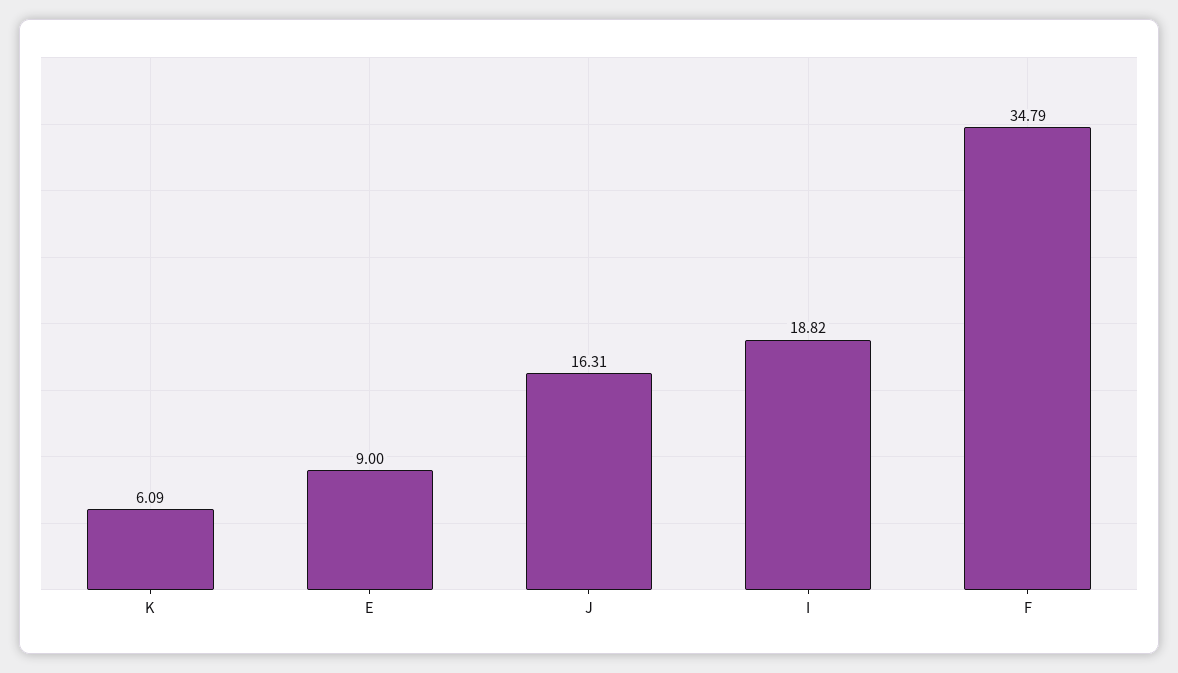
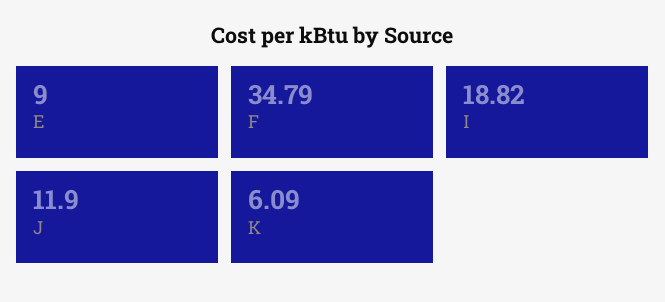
J: 16.31 -> 11.9

